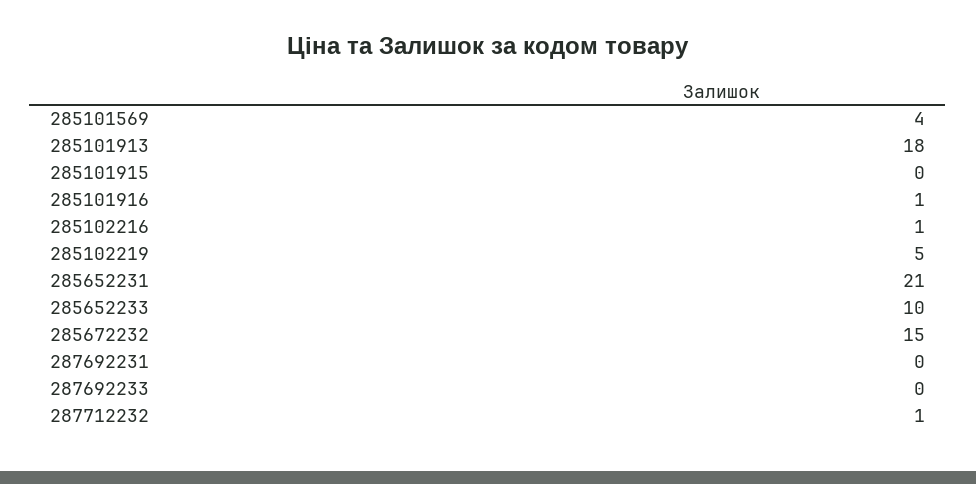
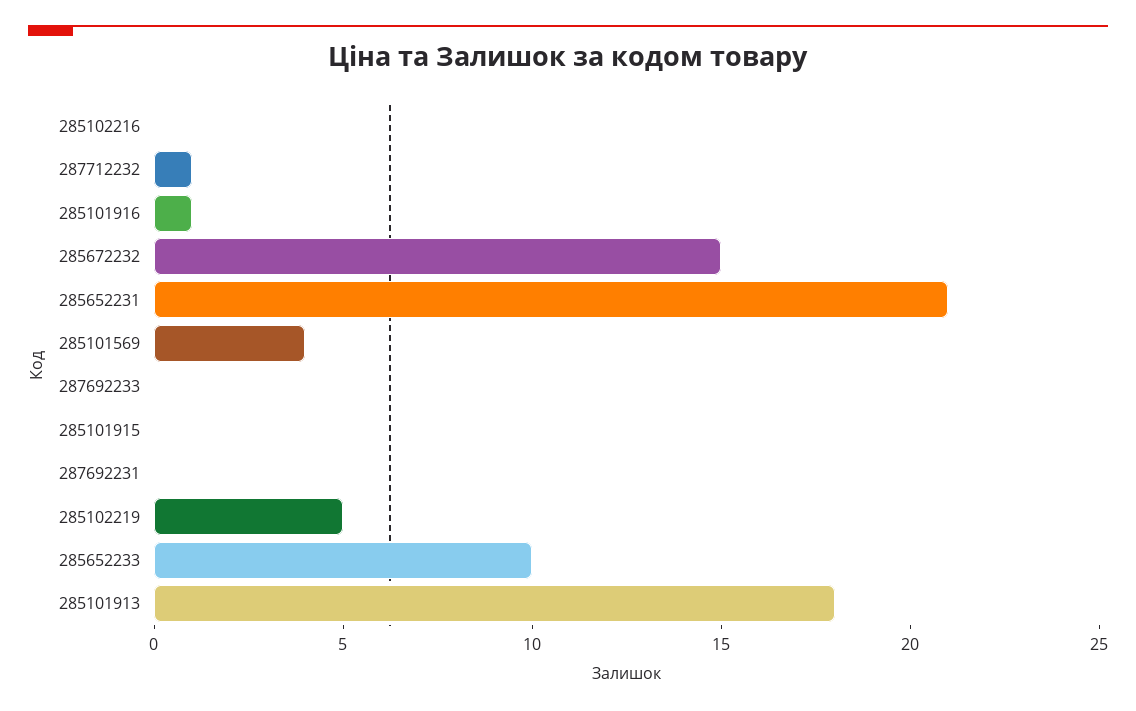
285102216: 1 -> 0

